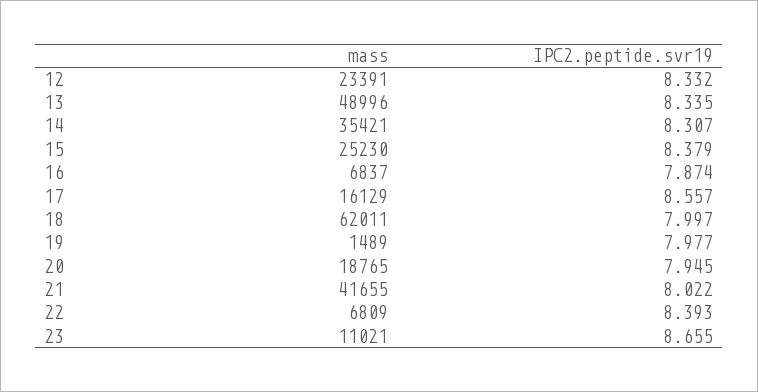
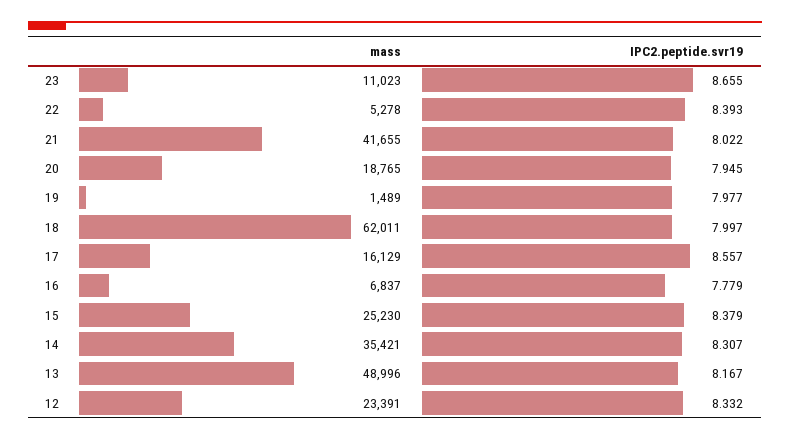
IPC2.peptide.svr19, 13: 8.335 -> 8.167
IPC2.peptide.svr19, 16: 7.874 -> 7.779
mass, 22: 6809 -> 5278
mass, 23: 11021 -> 11023

